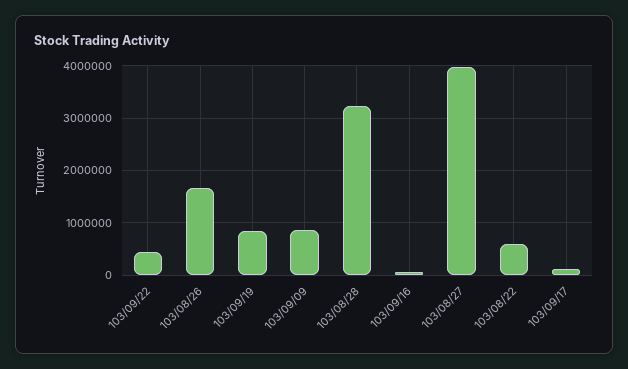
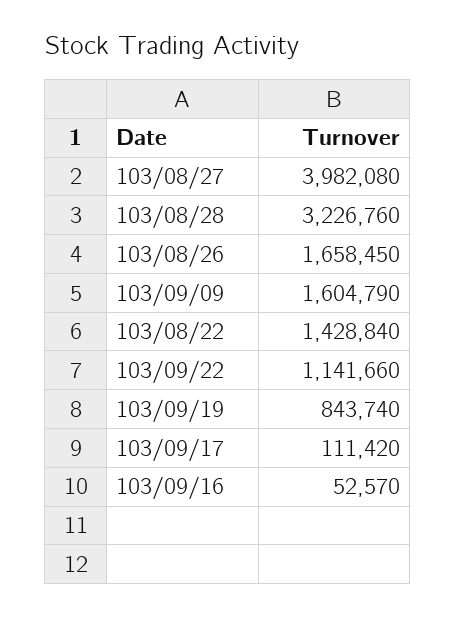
103/09/22: 400000 -> 1141660
103/09/09: 800000 -> 1604790
103/08/22: 600000 -> 1428840

